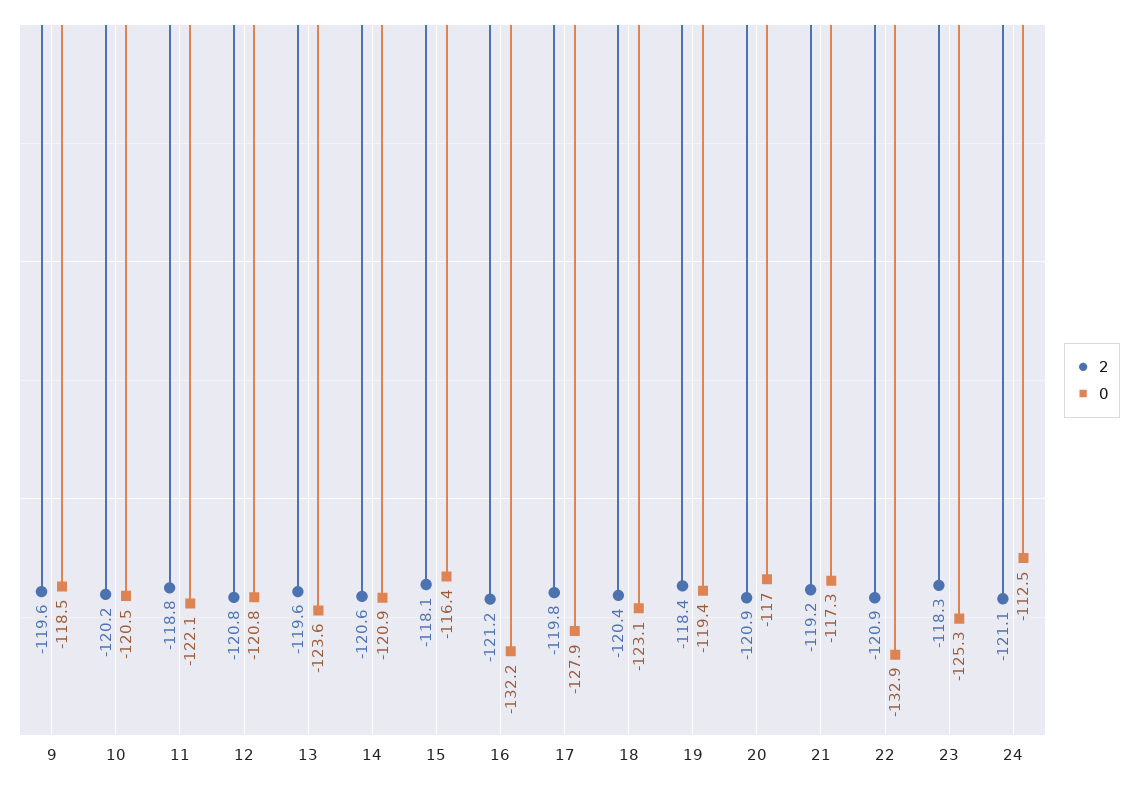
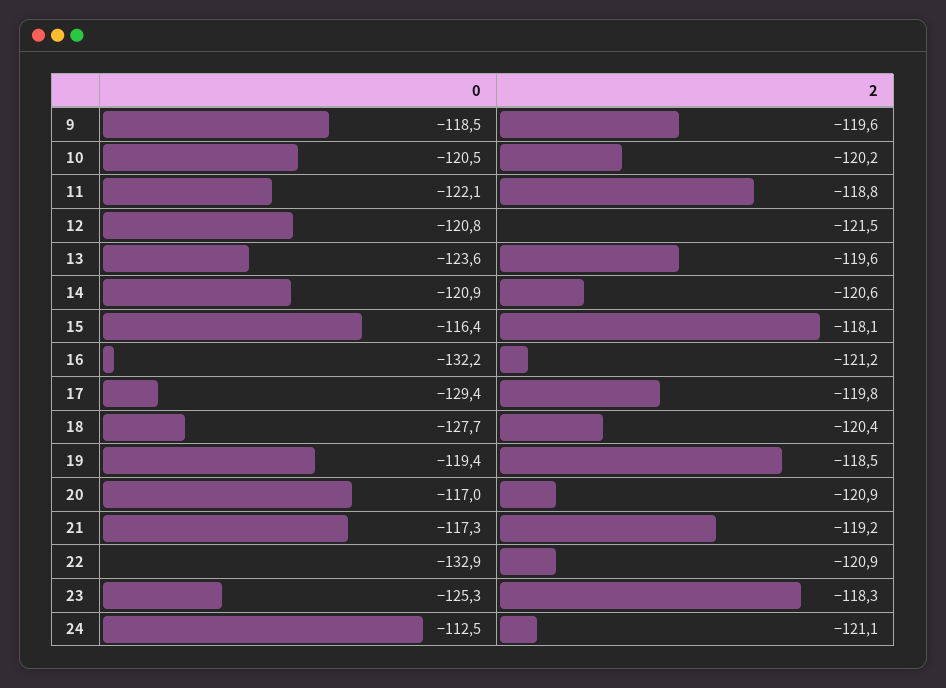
2, 12: -120.8 -> -121.5
0, 17: -127.9 -> -129.4
0, 18: -123.1 -> -127.7
2, 19: -118.4 -> -118.5

